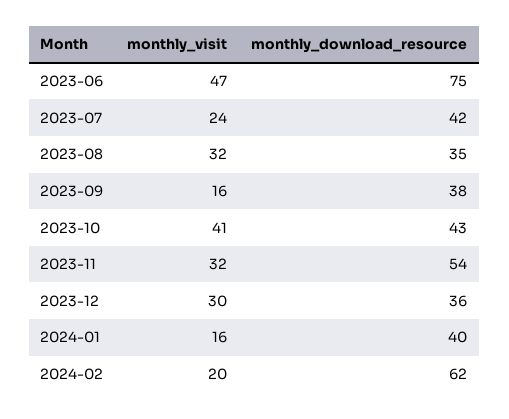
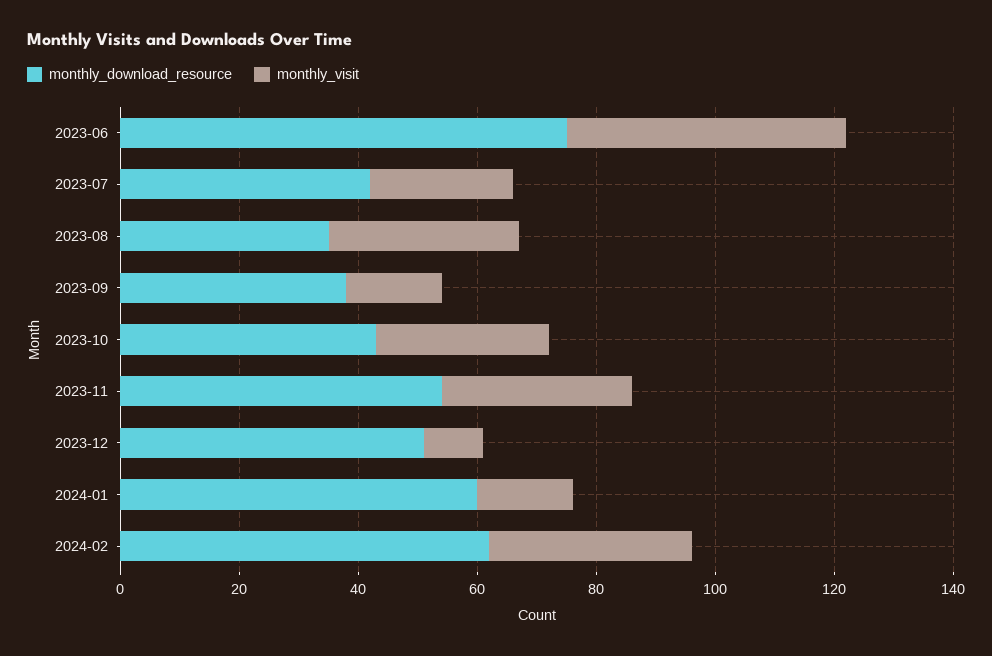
monthly_visit, 2023-10: 41 -> 30
monthly_visit, 2023-12: 30 -> 10
monthly_download_resource, 2023-12: 36 -> 50
monthly_download_resource, 2024-01: 40 -> 60
monthly_visit, 2024-02: 20 -> 35

